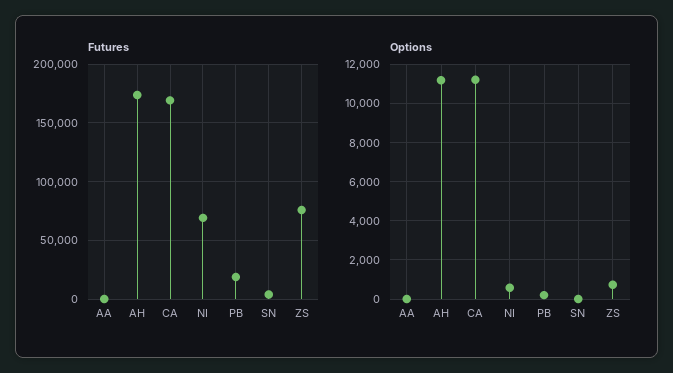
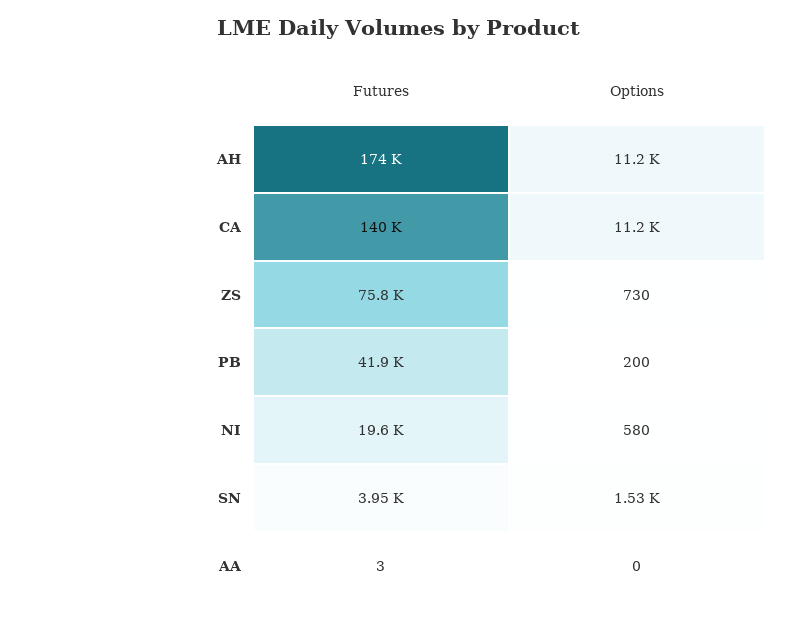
Futures, CA: 170000 -> 140000
Futures, NI: 70000 -> 19600
Futures, PB: 20000 -> 41900
Options, SN: 0 -> 1530

